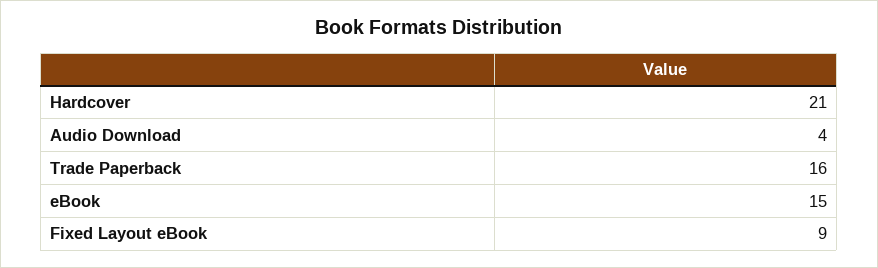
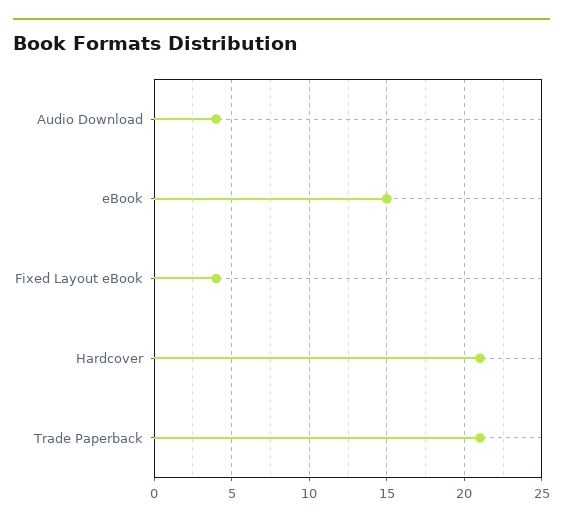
Trade Paperback: 16 -> 21
Fixed Layout eBook: 9 -> 4

